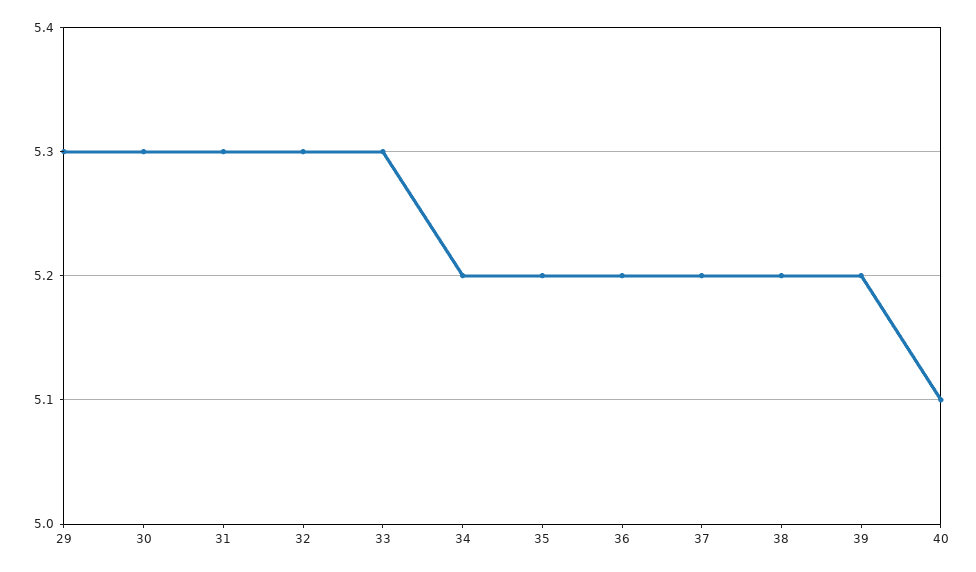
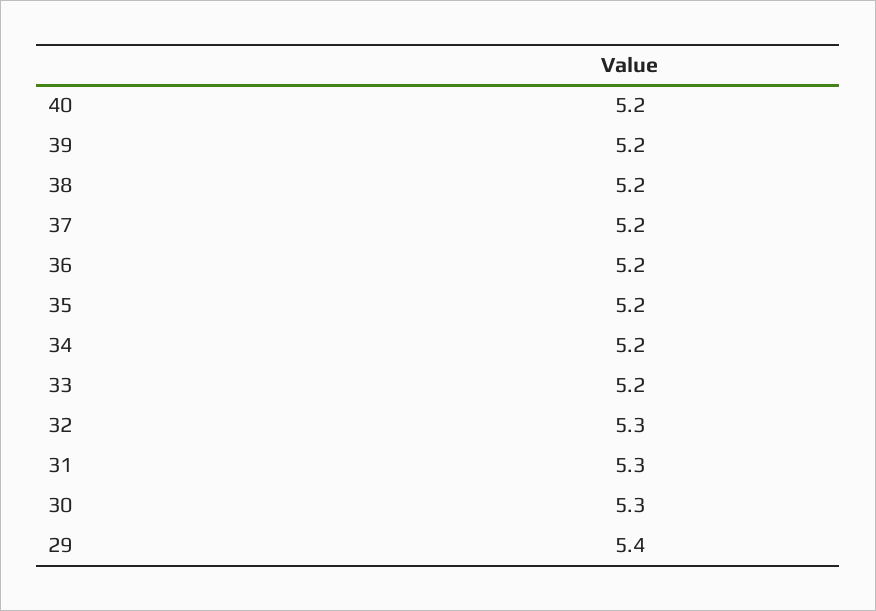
29: 5.3 -> 5.4
33: 5.3 -> 5.2
40: 5.1 -> 5.2

